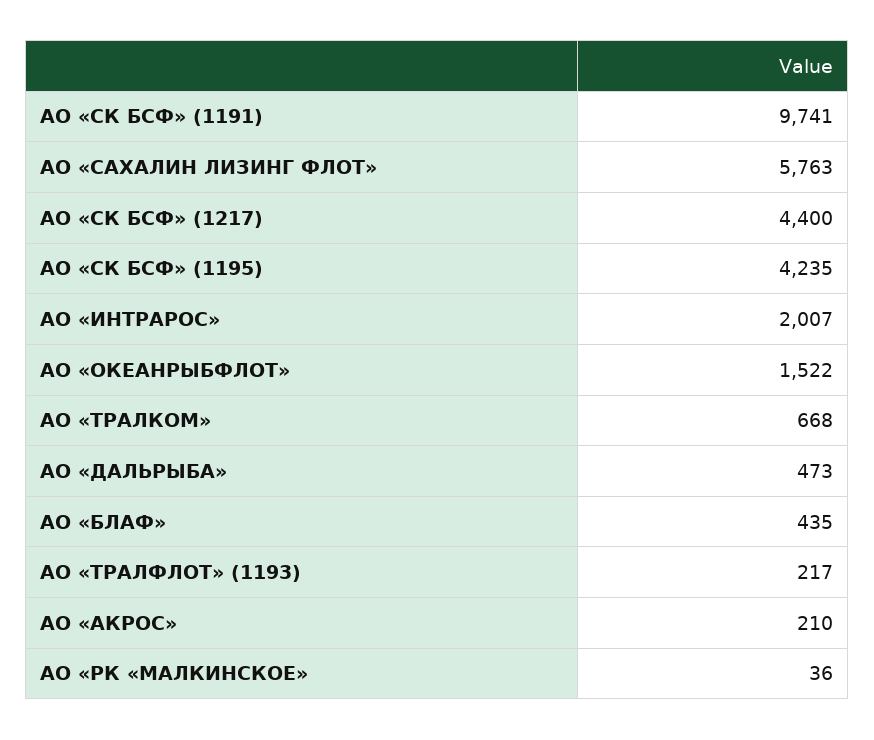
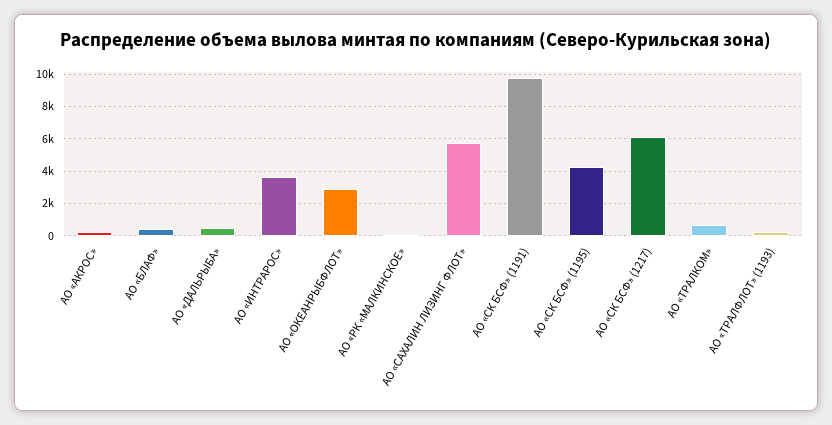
АО «СК БСФ» (1217): 4400 -> 6000
АО «ИНТРАРОС»: 2007 -> 3500
АО «ОКЕАНРЫБФЛОТ»: 1522 -> 3000

